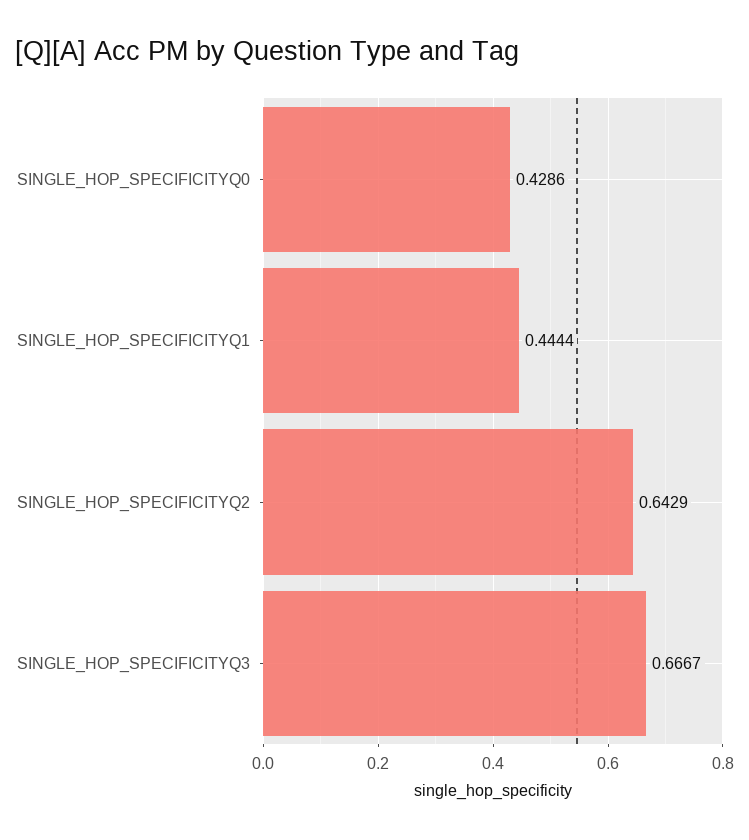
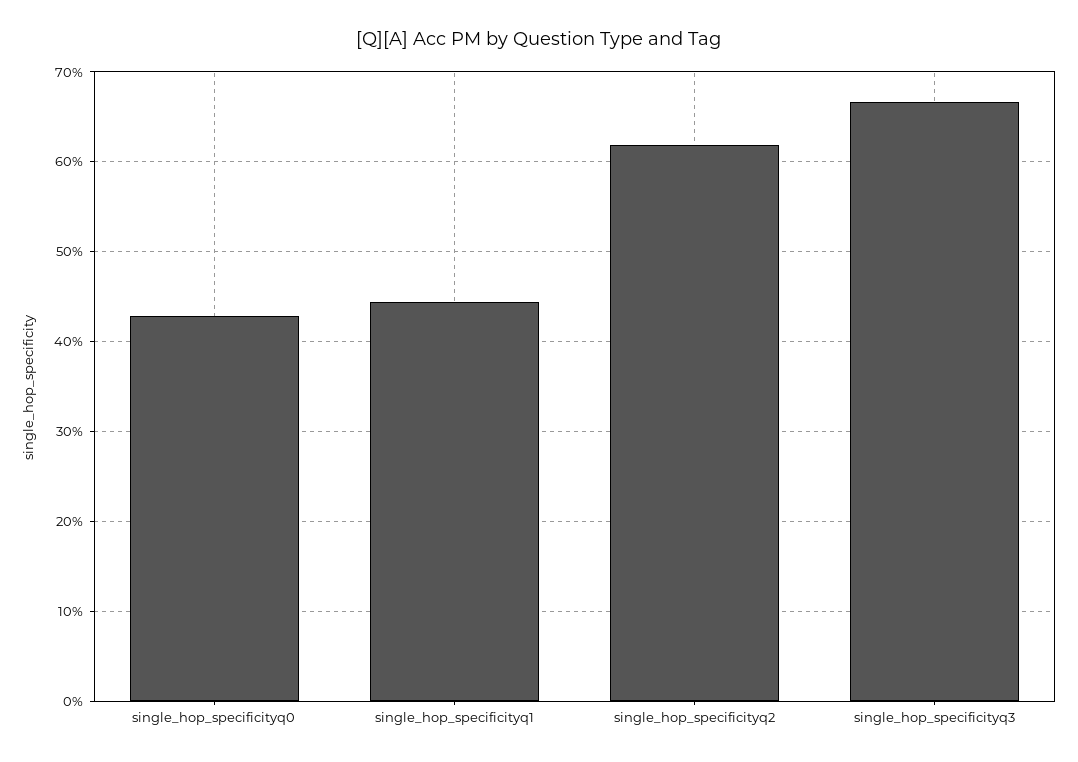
SINGLE_HOP_SPECIFICITYQ2: 0.6429 -> 0.62

